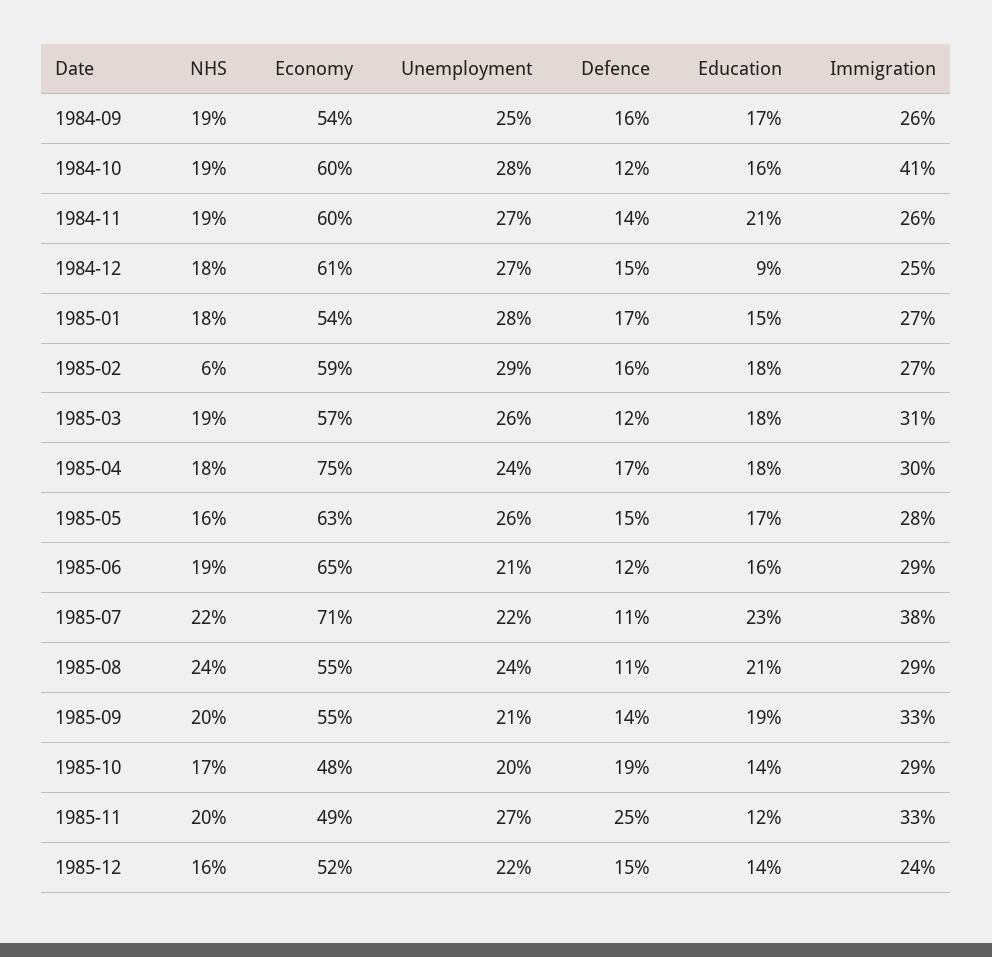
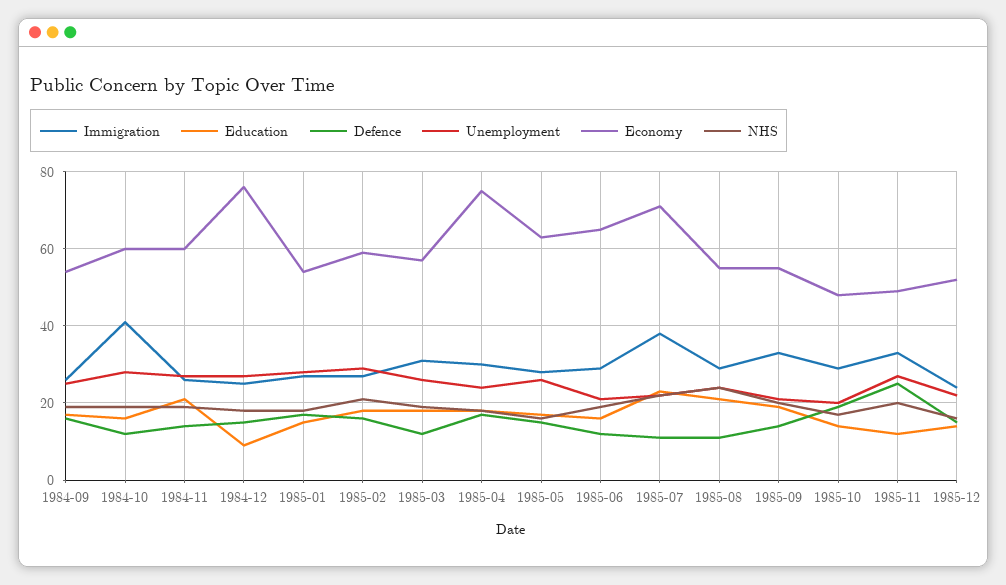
Economy, 1984-12: 61 -> 75
NHS, 1985-02: 6 -> 20

